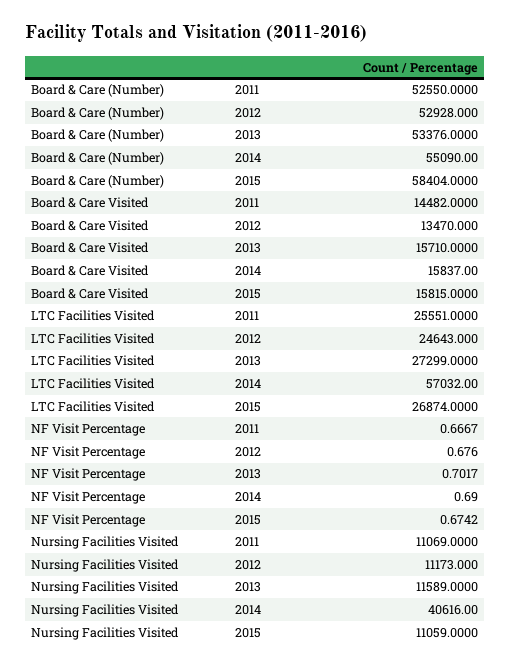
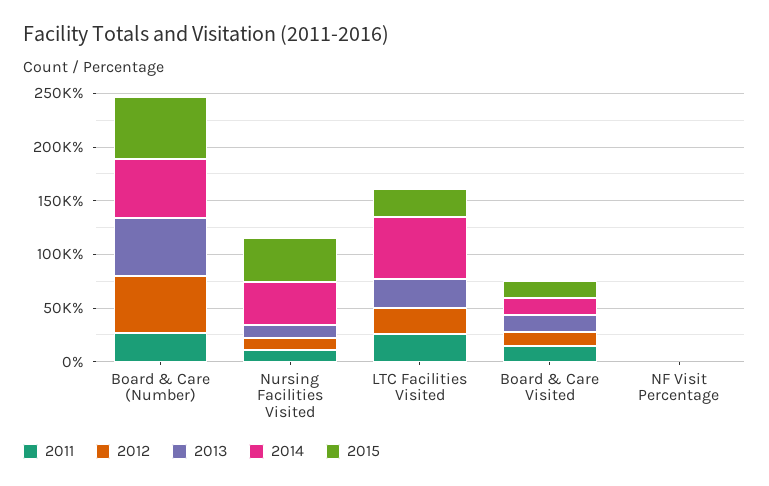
2011, Board & Care (Number): 52550 -> 30000
2015, Nursing Facilities Visited: 11059 -> 40000

